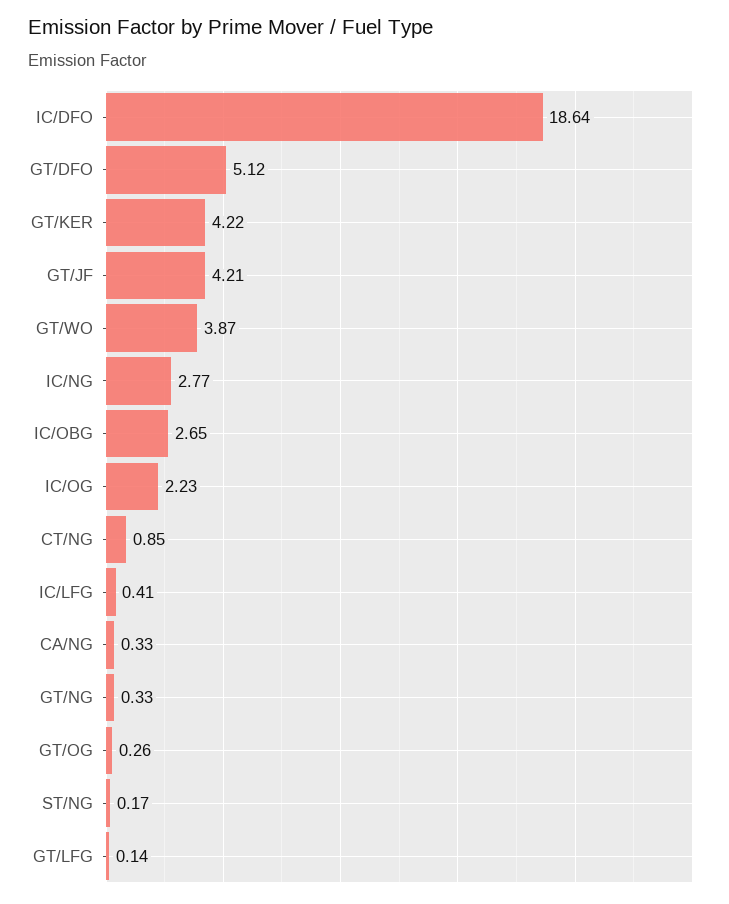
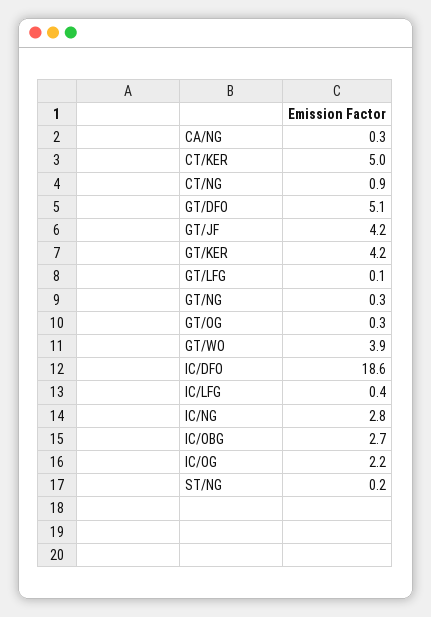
CT/KER: none -> 5

